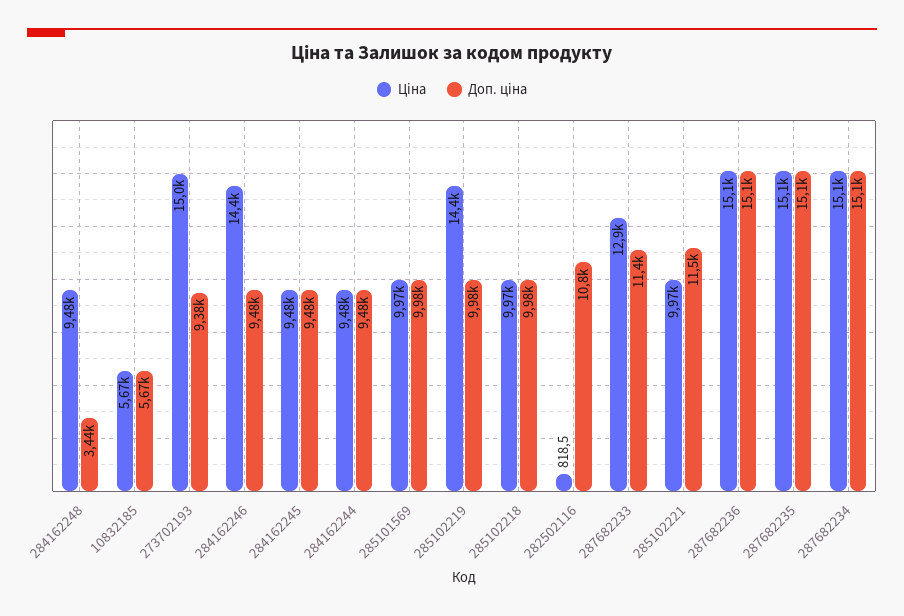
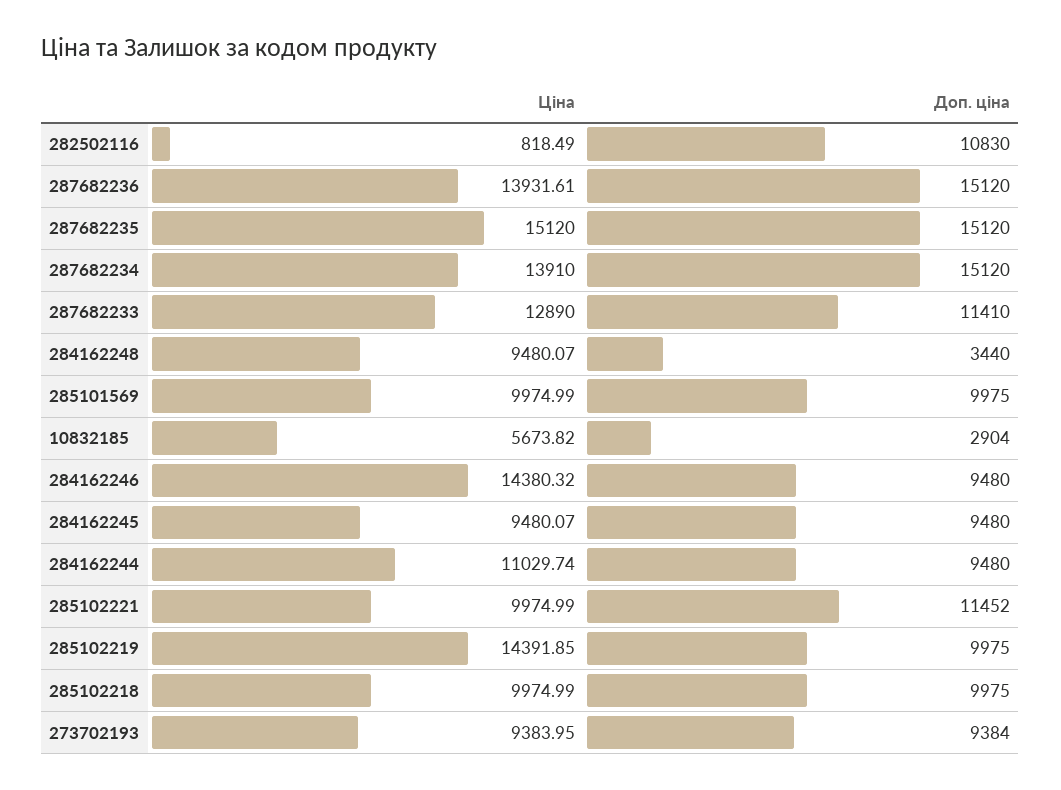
Доп. ціна, 10832185: 5670 -> 2904
Ціна, 273702193: 15000 -> 9383.95
Ціна, 284162244: 9480 -> 11029.74
Ціна, 287682236: 15100 -> 13931.61
Ціна, 287682234: 15100 -> 13910

